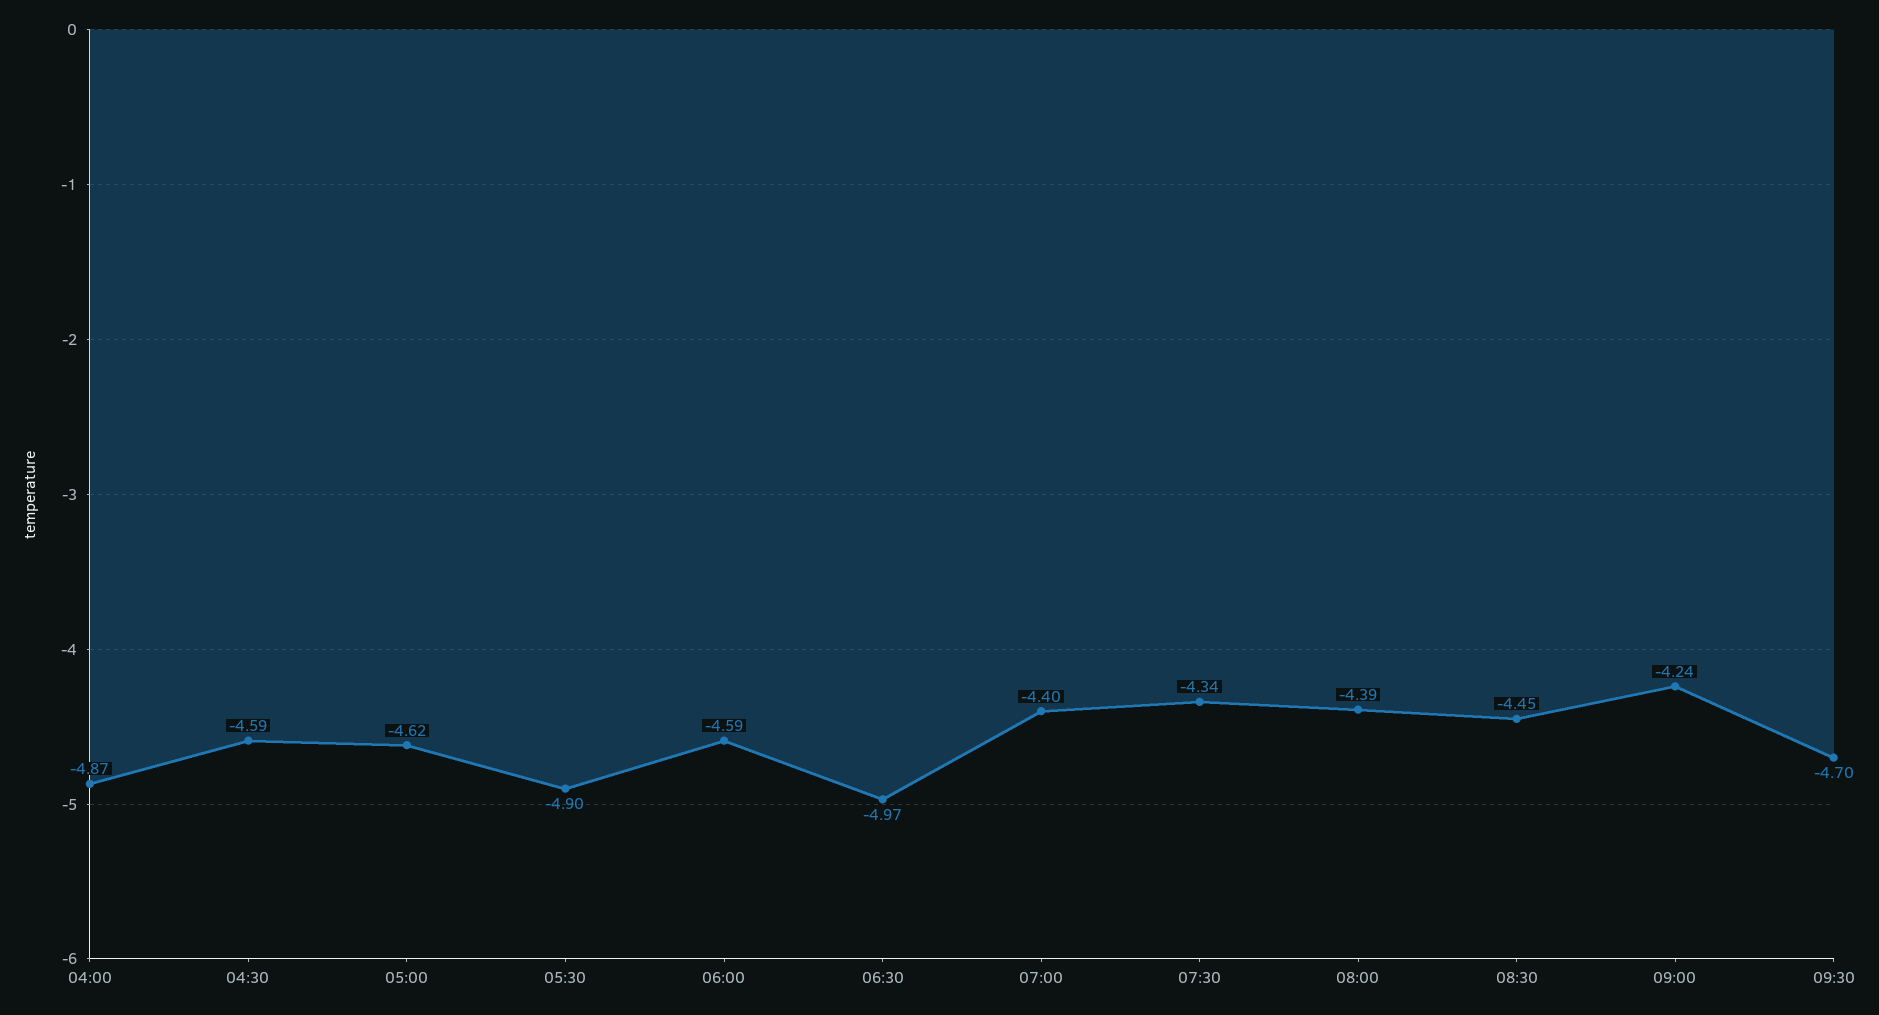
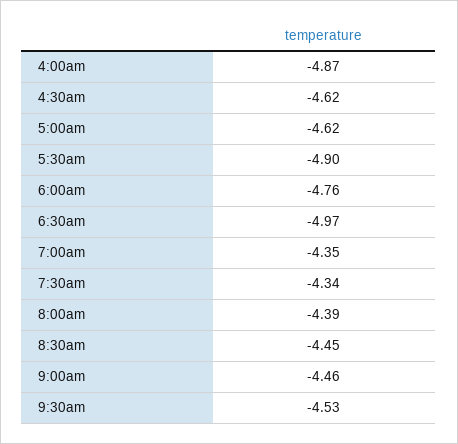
04:30: -4.59 -> -4.62
06:00: -4.59 -> -4.76
07:00: -4.4 -> -4.35
09:00: -4.24 -> -4.46
09:30: -4.7 -> -4.53

